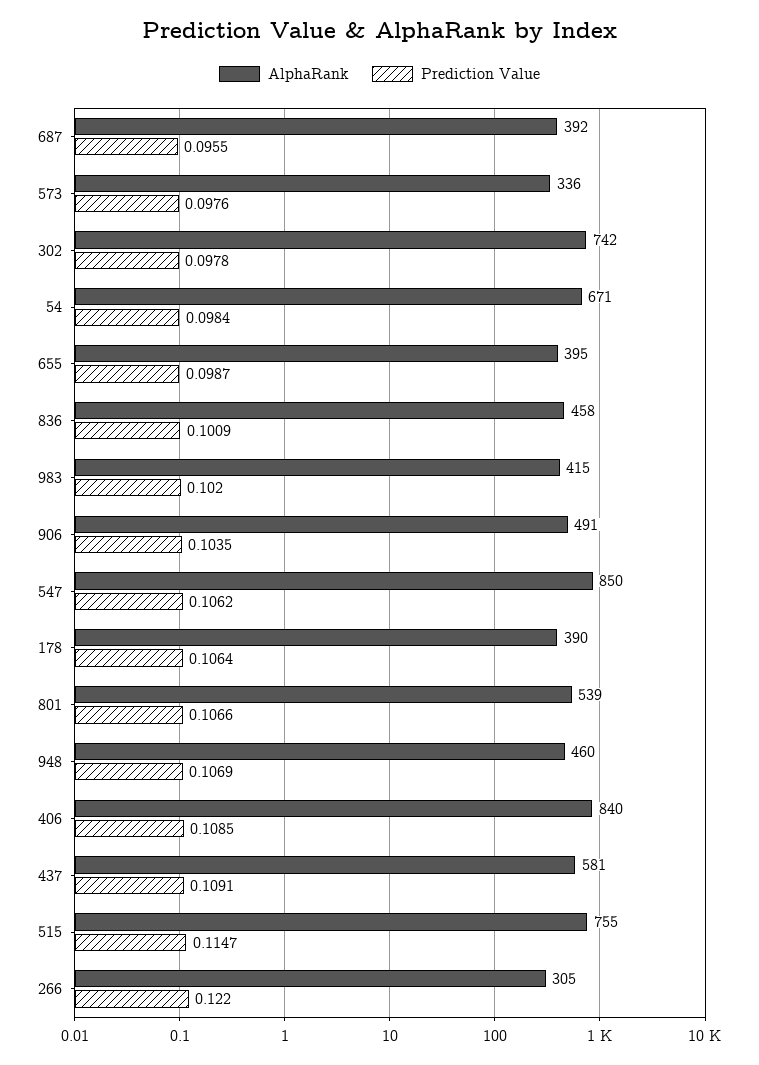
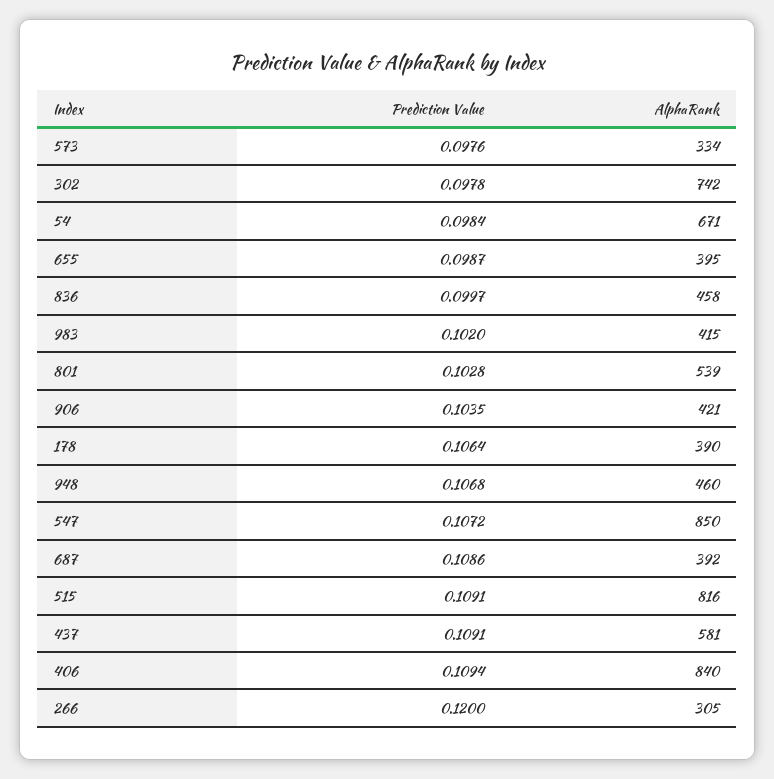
Prediction Value, 687: 0.0955 -> 0.1086
AlphaRank, 573: 336 -> 334
Prediction Value, 836: 0.1009 -> 0.0997
AlphaRank, 906: 491 -> 421
Prediction Value, 547: 0.1062 -> 0.1072
Prediction Value, 801: 0.1066 -> 0.1028
Prediction Value, 948: 0.1069 -> 0.1068
Prediction Value, 406: 0.1085 -> 0.1094
AlphaRank, 515: 755 -> 816
Prediction Value, 515: 0.1147 -> 0.1091
Prediction Value, 266: 0.122 -> 0.12

